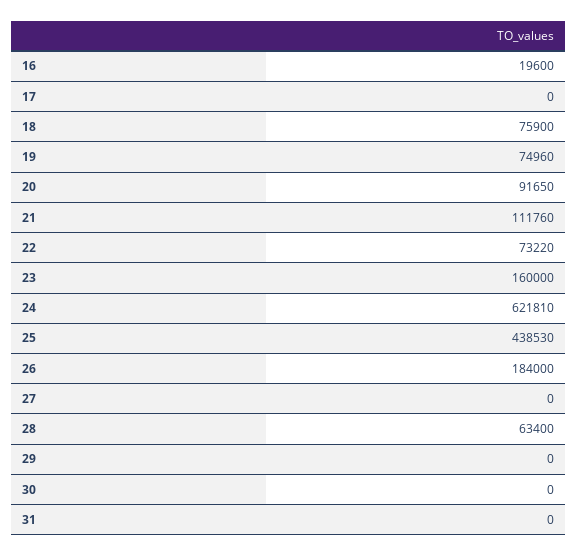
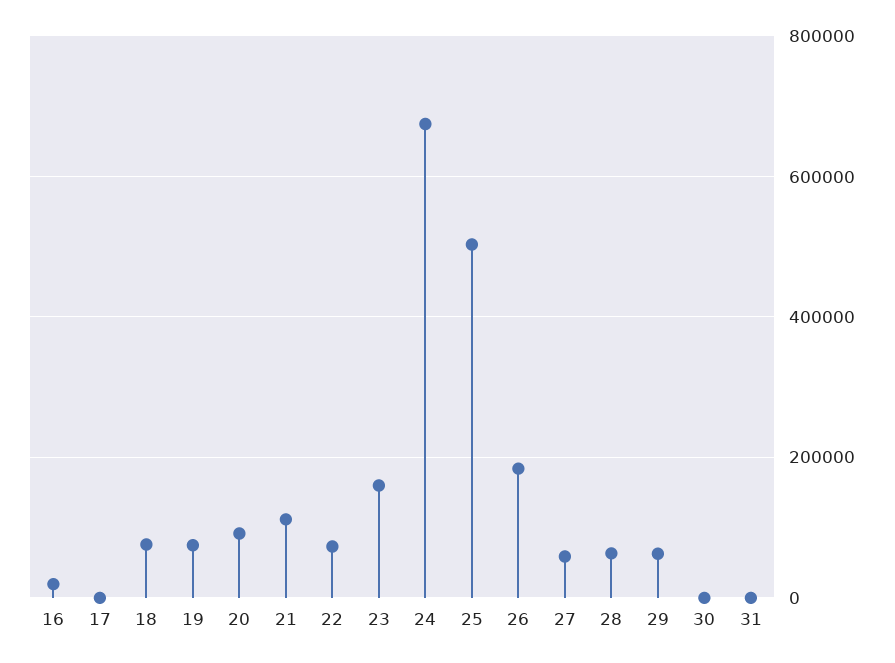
24: 621810 -> 680000
25: 438530 -> 500000
27: 0 -> 60000
29: 0 -> 60000

